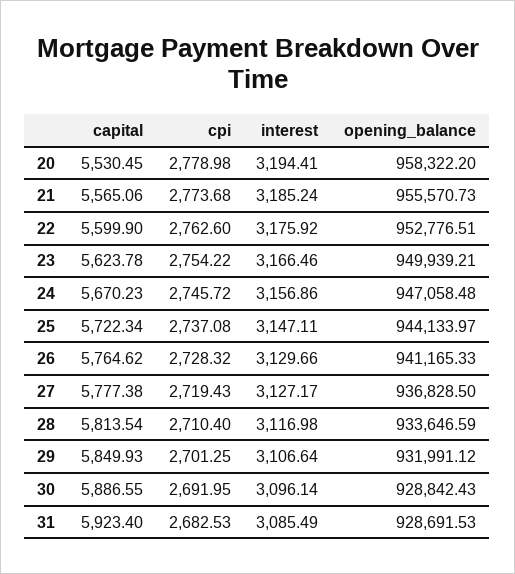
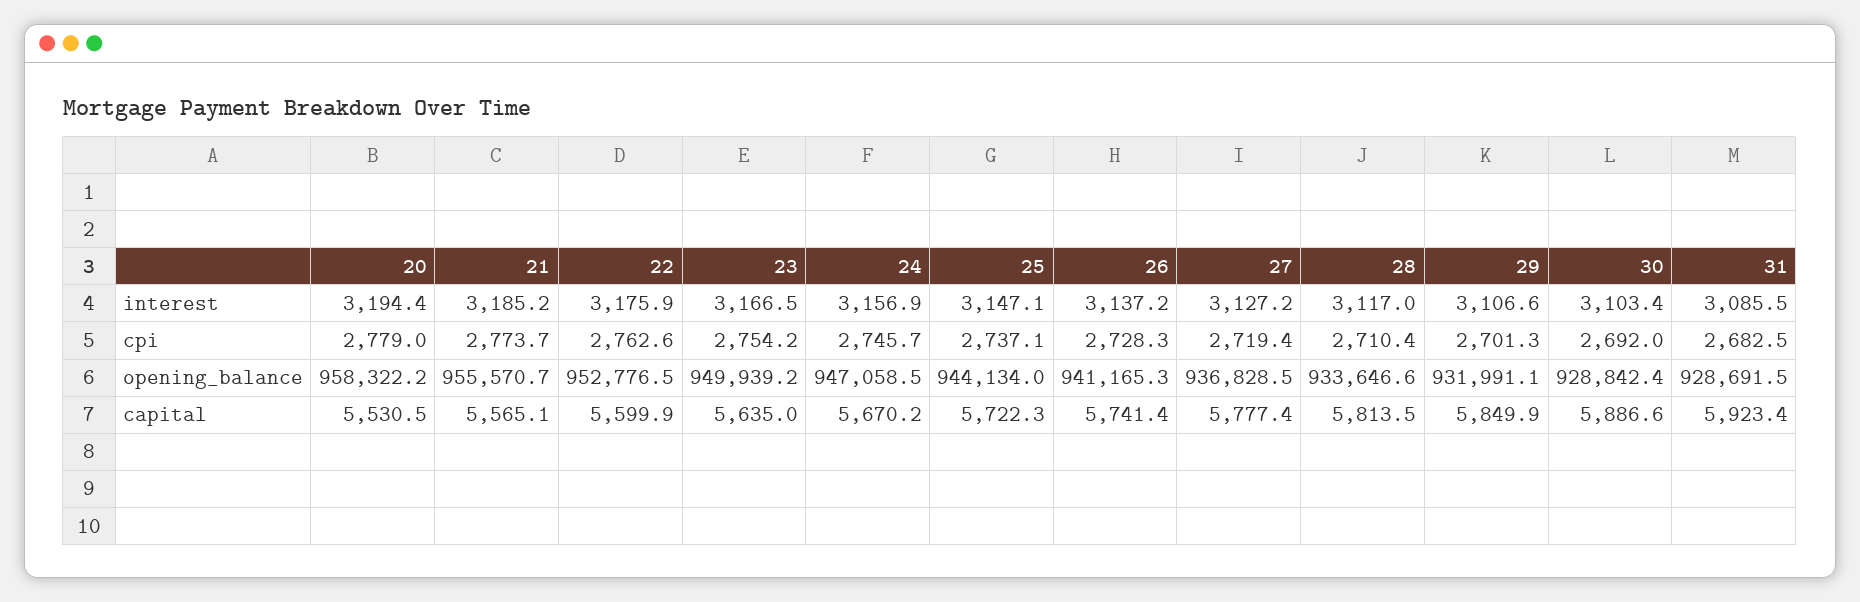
capital, 23: 5623.78 -> 5635
capital, 26: 5764.62 -> 5741.4
interest, 26: 3129.66 -> 3137.2
interest, 30: 3096.14 -> 3103.4

